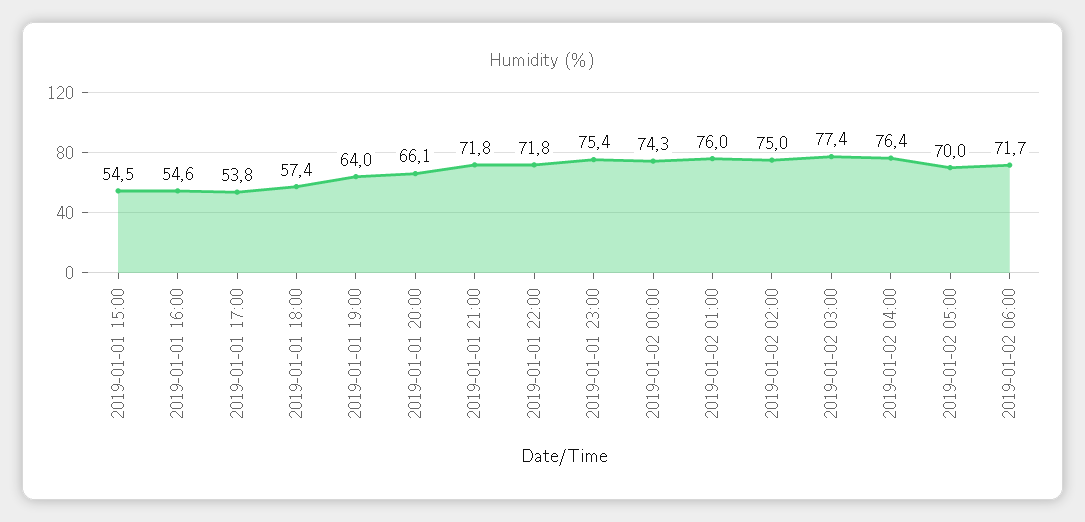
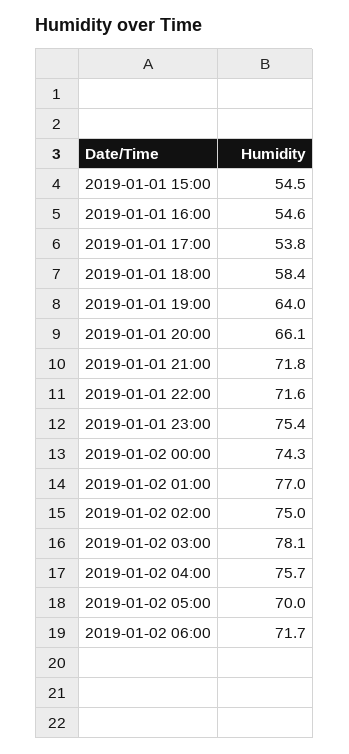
2019-01-01 18:00: 57.4 -> 58.4
2019-01-01 22:00: 71.8 -> 71.6
2019-01-02 01:00: 76 -> 77
2019-01-02 03:00: 77.4 -> 78.1
2019-01-02 04:00: 76.4 -> 75.7

